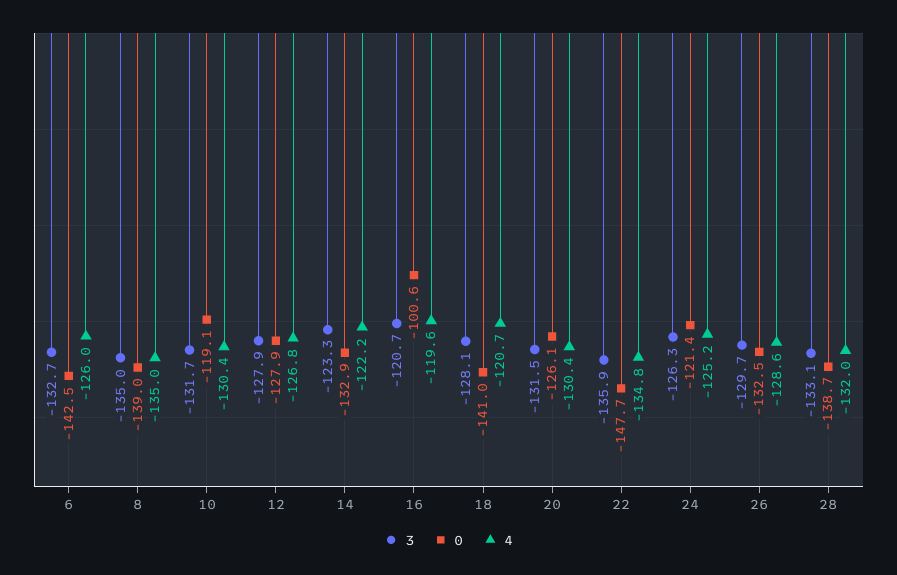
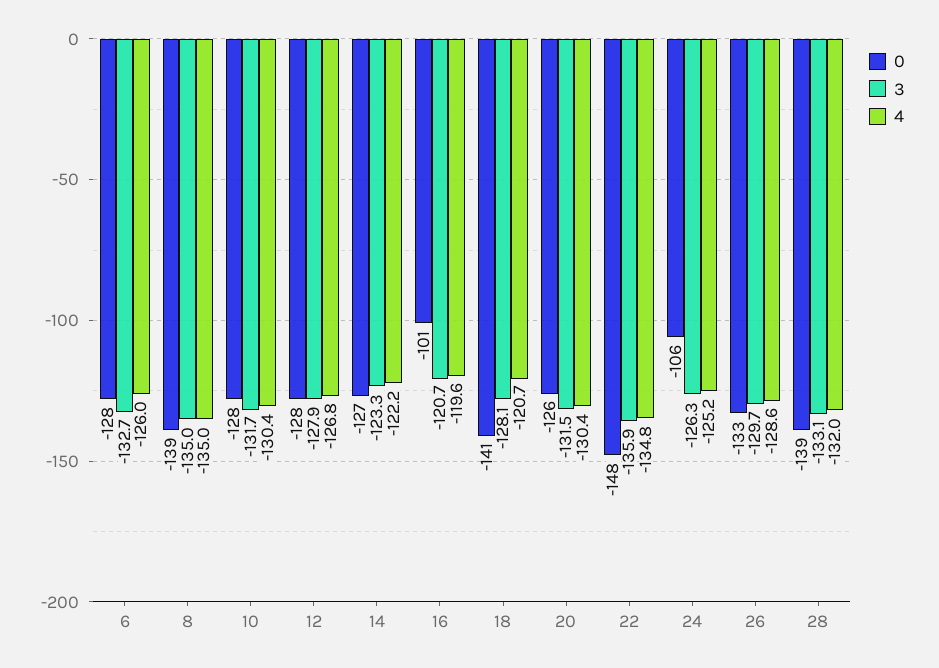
0, 6: -142.5 -> -128
0, 10: -119.1 -> -128
0, 14: -132.9 -> -127
0, 24: -121.4 -> -106

